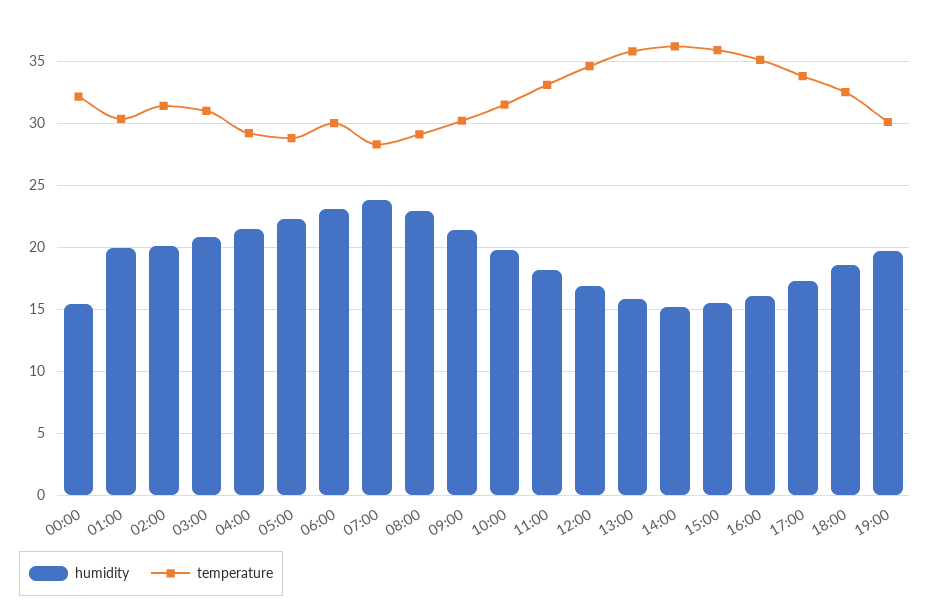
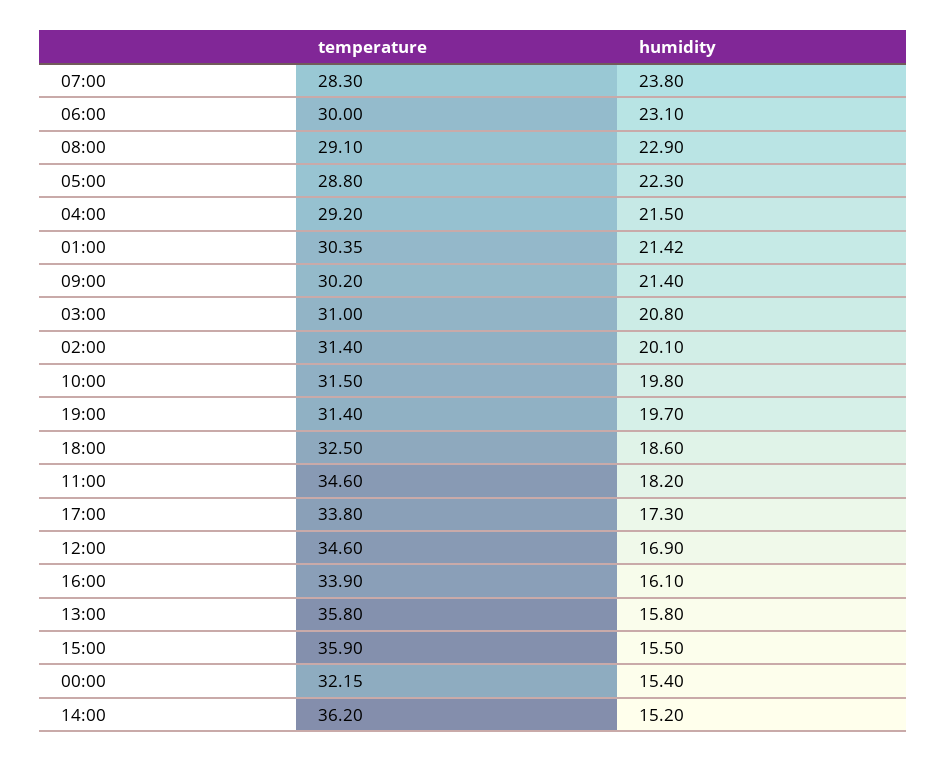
humidity, 01:00: 20 -> 21.42
temperature, 11:00: 33 -> 34.6
temperature, 16:00: 35 -> 33.9
temperature, 19:00: 30 -> 31.4

